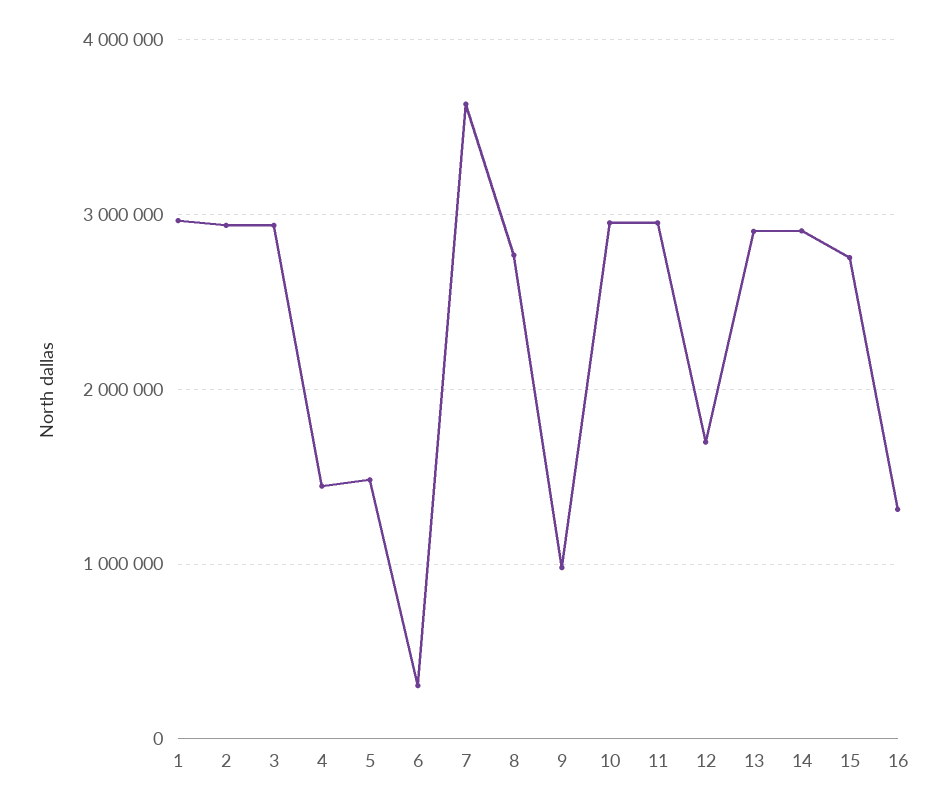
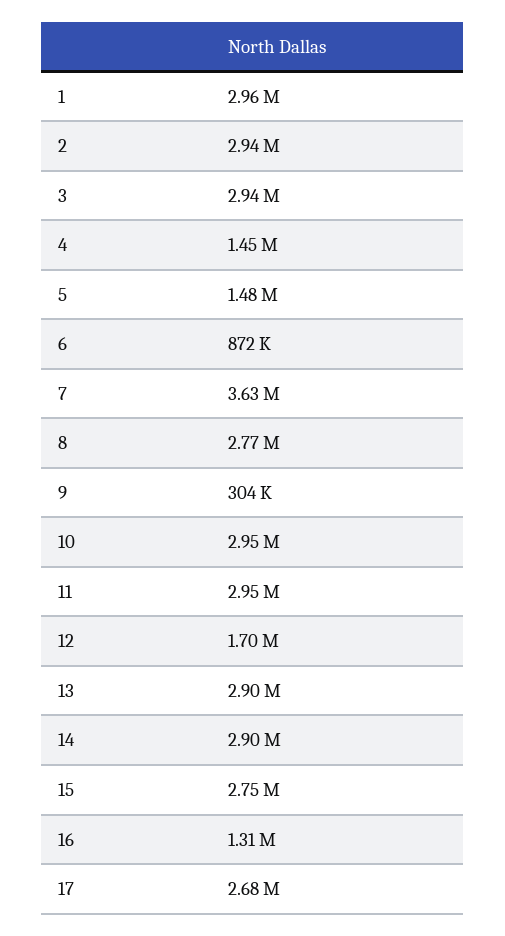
6: 300000 -> 872000
9: 1000000 -> 304000
17: none -> 2680000

